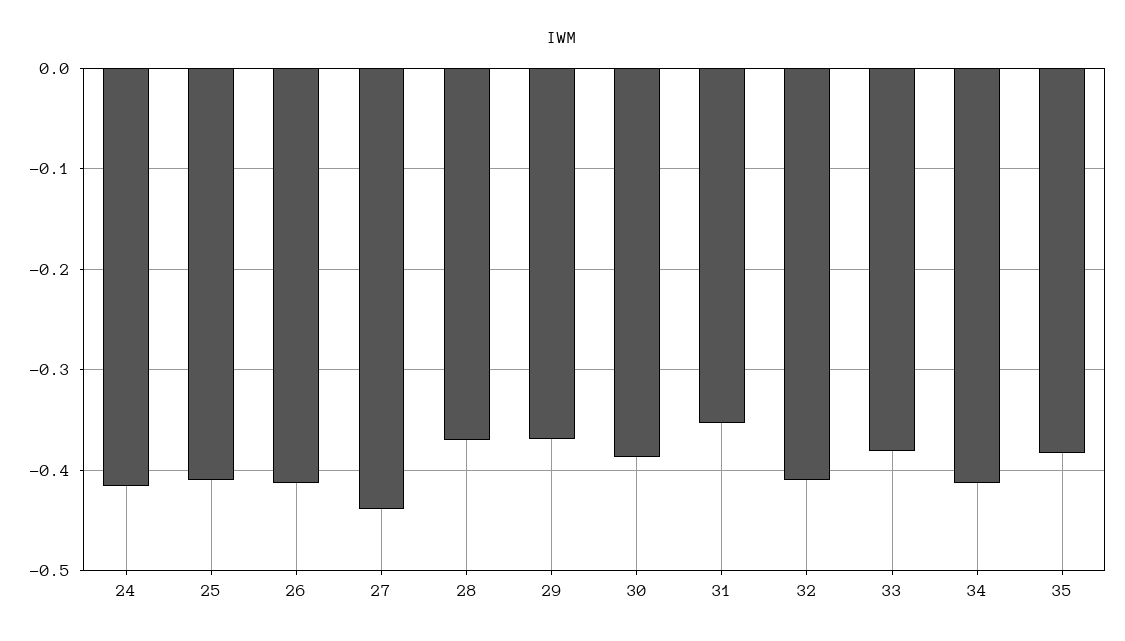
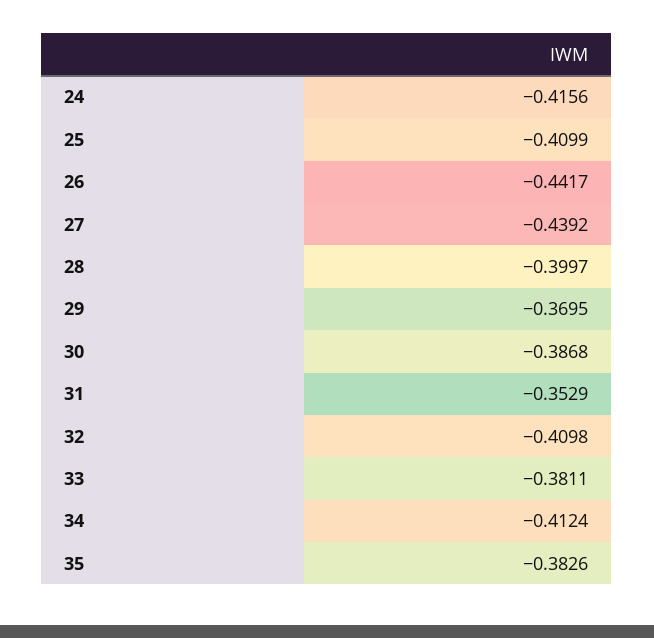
26: -0.41 -> -0.4417
28: -0.37 -> -0.3997

